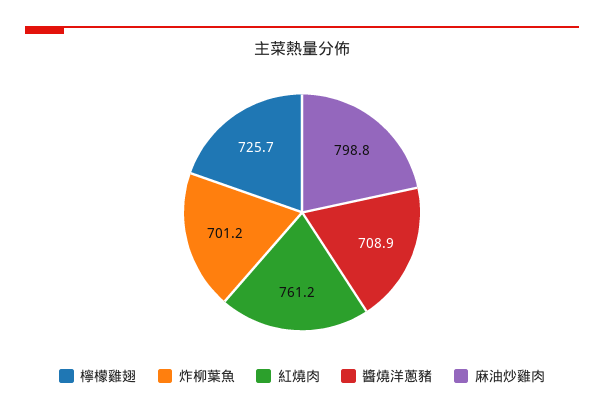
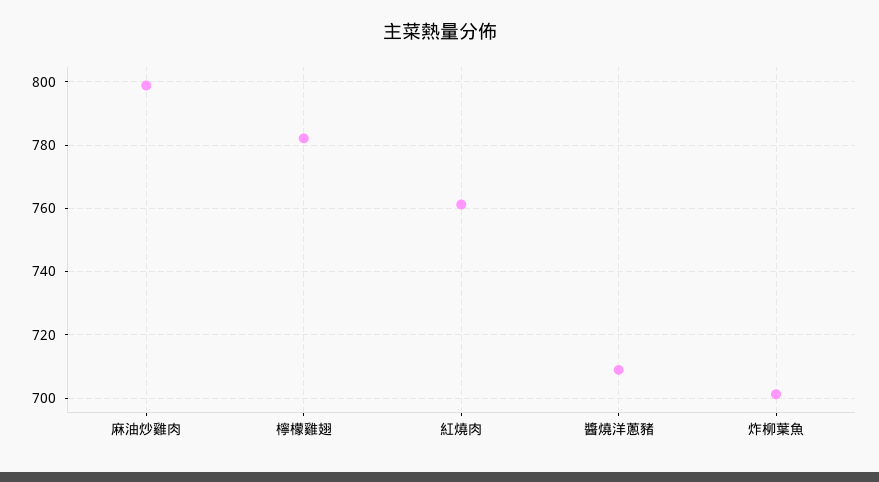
檸檬雞翅: 725.7 -> 782

